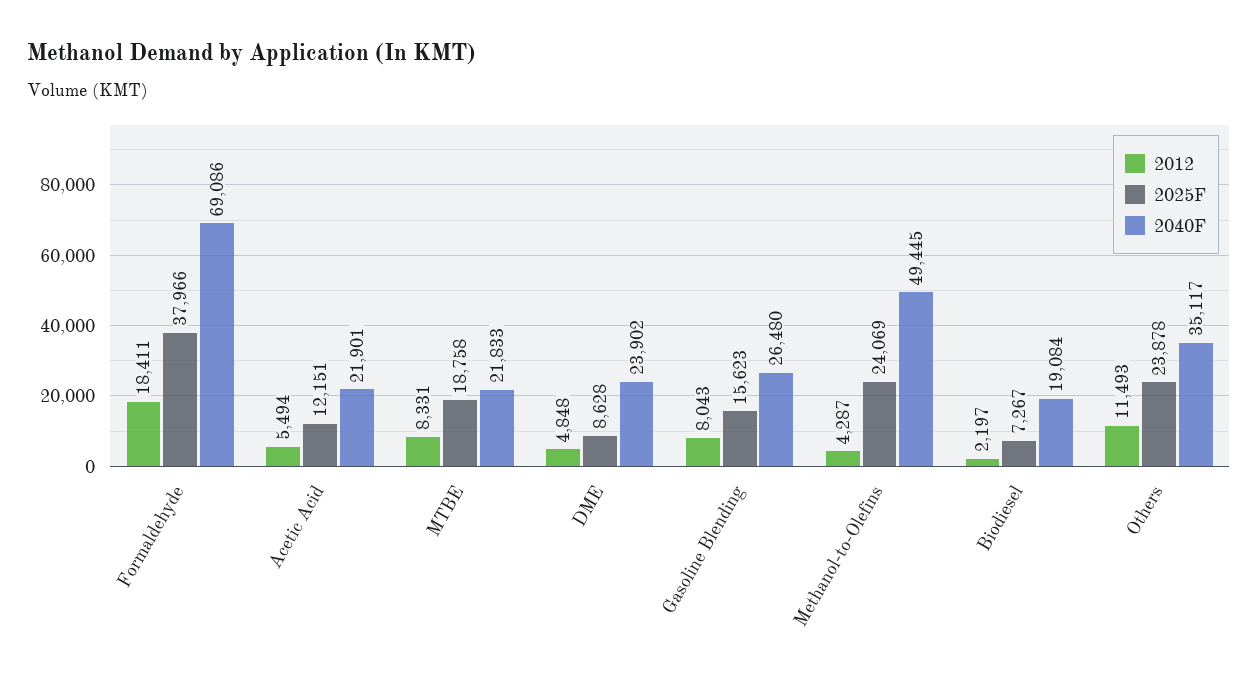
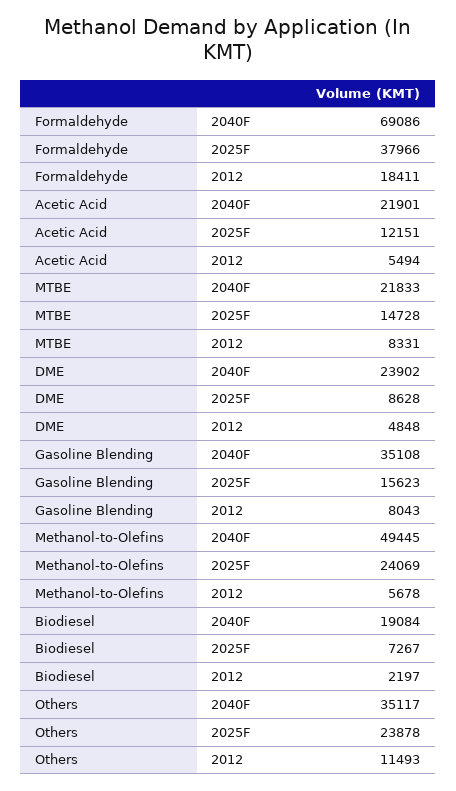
2025F, MTBE: 18758 -> 14728
2040F, Gasoline Blending: 26480 -> 35108
2012, Methanol-to-Olefins: 4287 -> 5678

